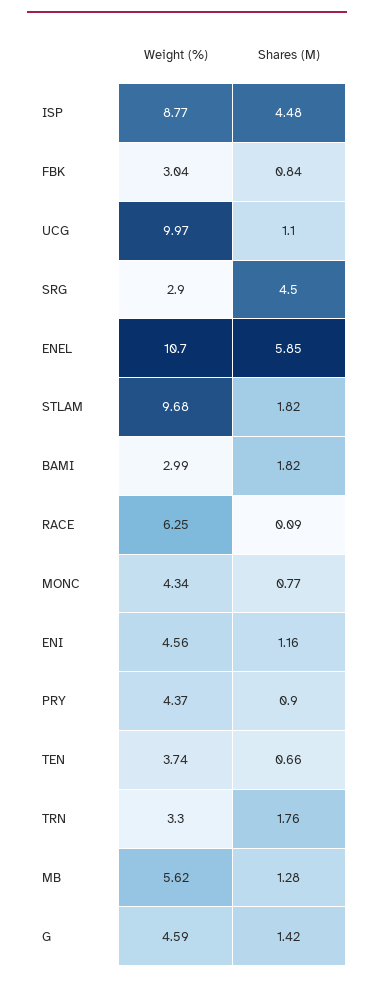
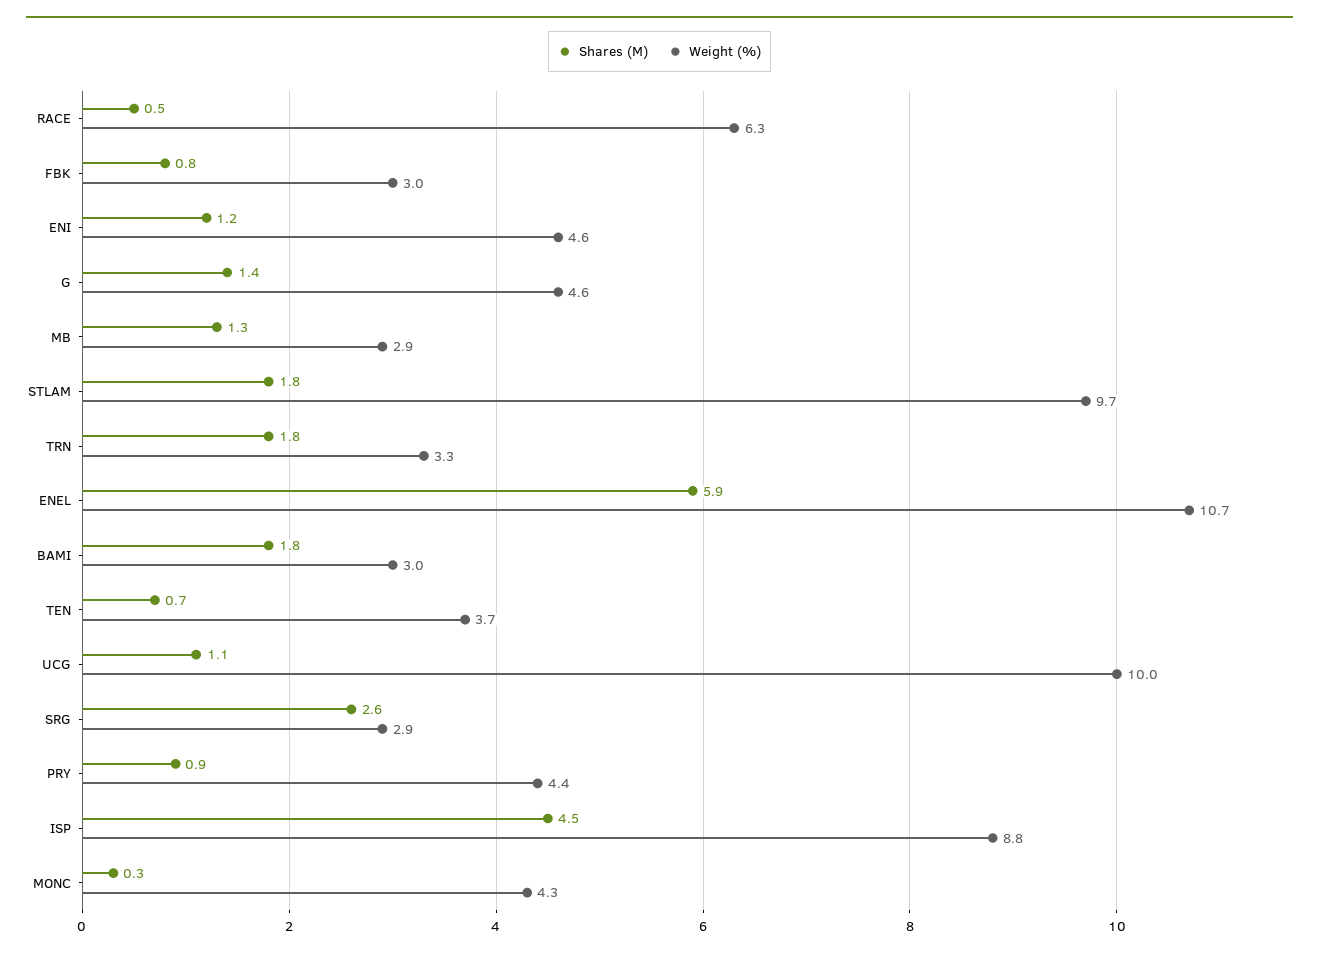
Shares (M), SRG: 4.5 -> 2.6
Shares (M), RACE: 0.09 -> 0.5
Shares (M), MONC: 0.77 -> 0.3
Weight (%), MB: 5.62 -> 2.9

